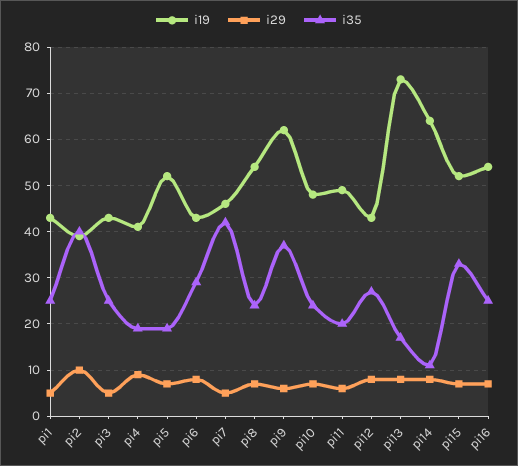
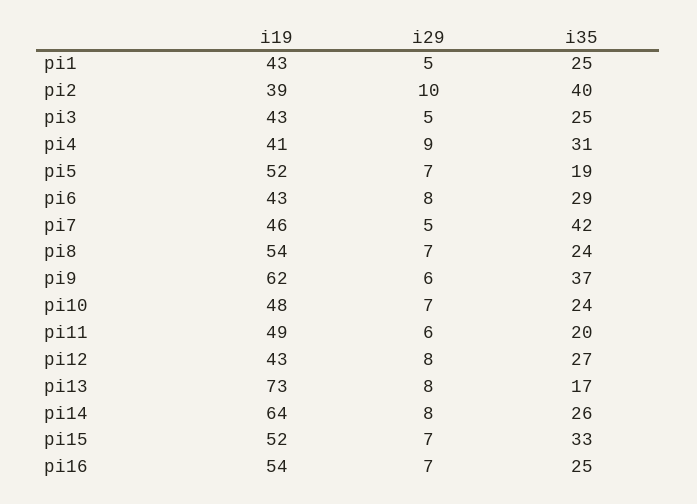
i35, pi4: 20 -> 31
i35, pi14: 10 -> 26

